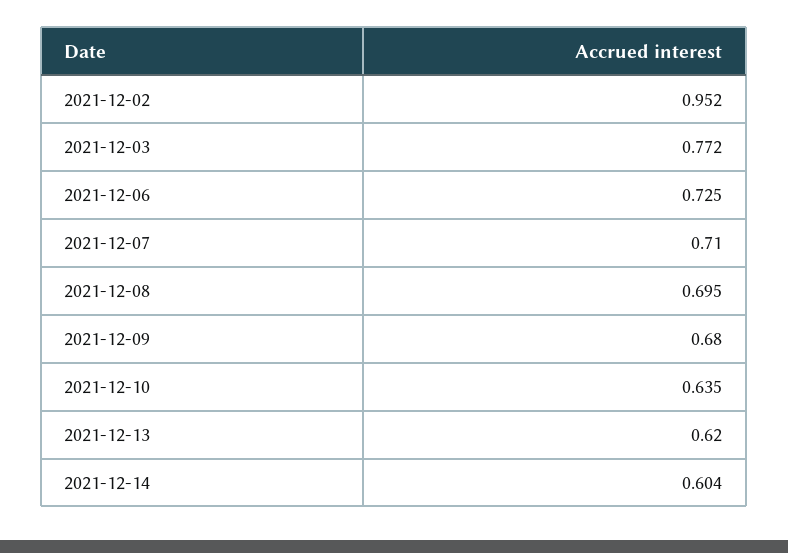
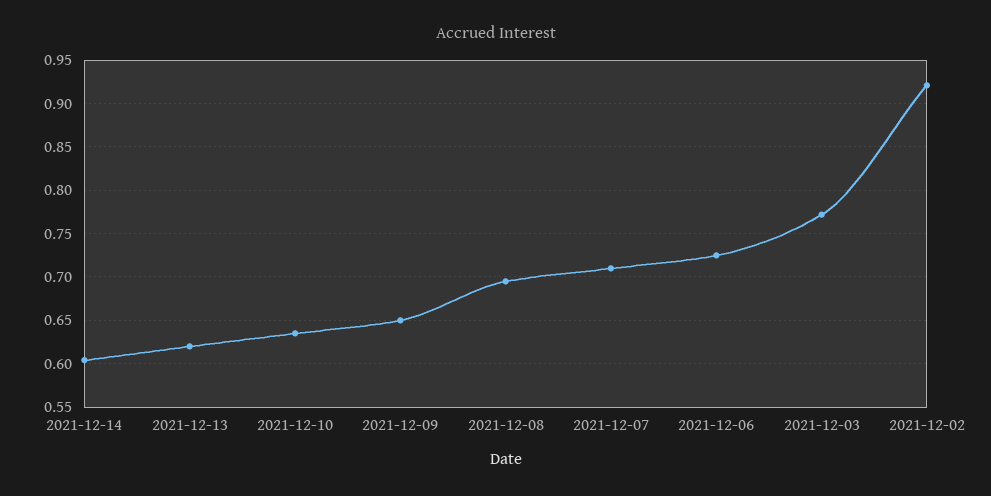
2021-12-02: 0.952 -> 0.92
2021-12-09: 0.68 -> 0.65

